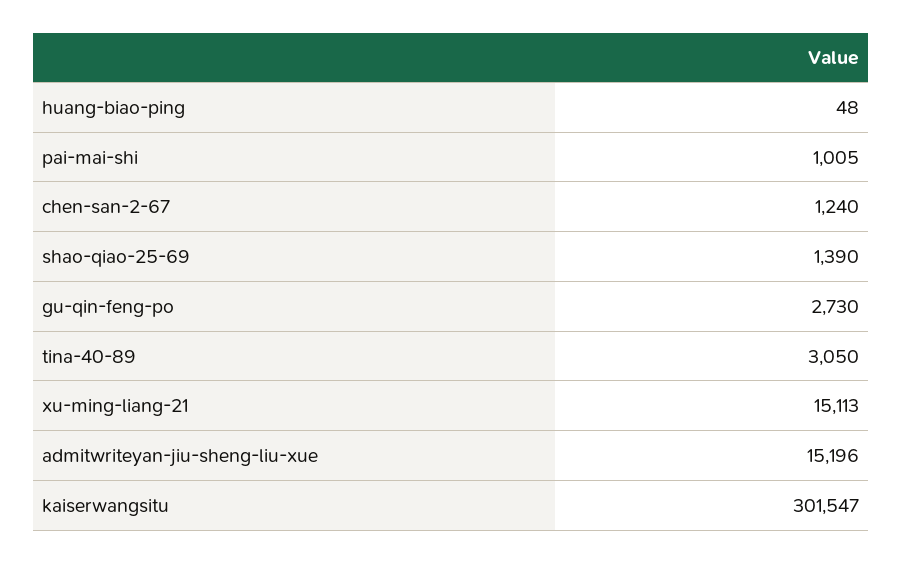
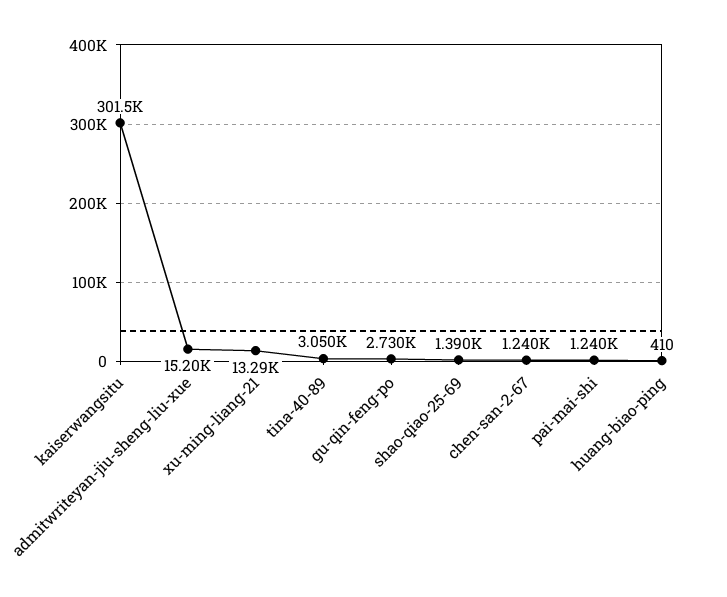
huang-biao-ping: 48 -> 410
pai-mai-shi: 1005 -> 1240
xu-ming-liang-21: 15113 -> 13290

